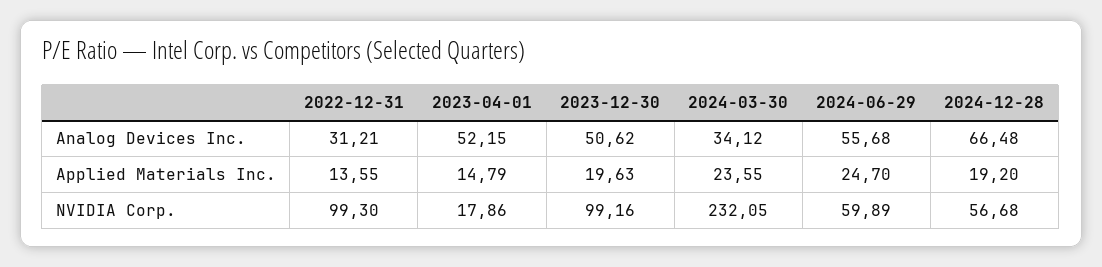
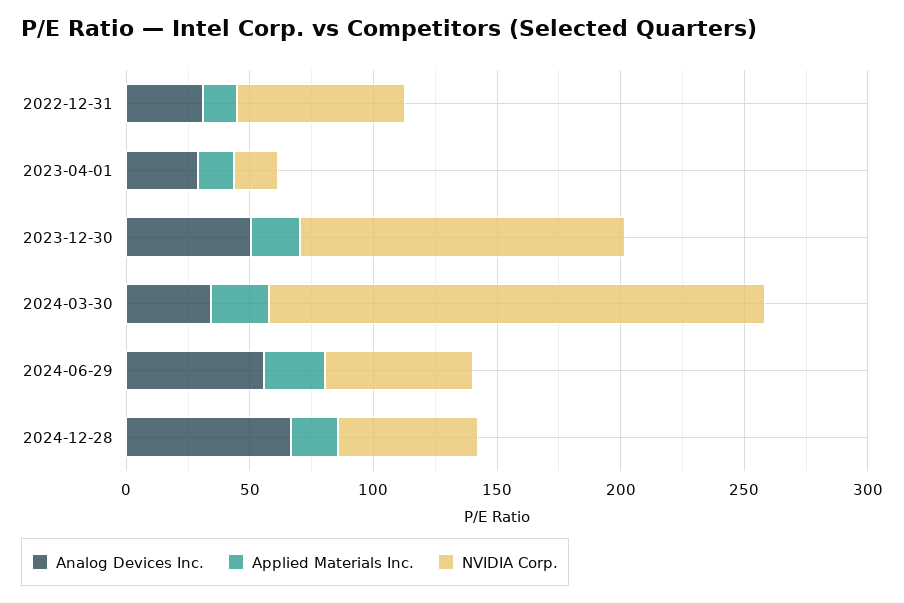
Analog Devices Inc., 2023-04-01: 52.15 -> 30
NVIDIA Corp., 2022-12-31: 99.3 -> 70
NVIDIA Corp., 2023-12-30: 99.16 -> 130
NVIDIA Corp., 2024-03-30: 232.05 -> 200

